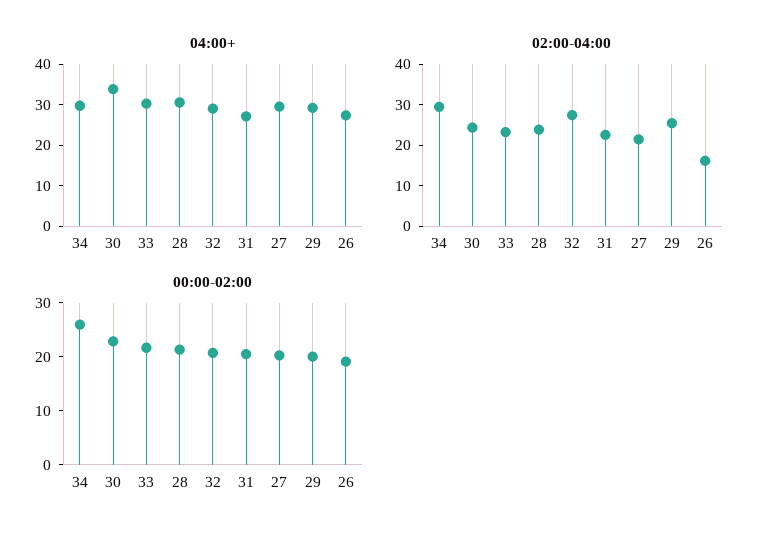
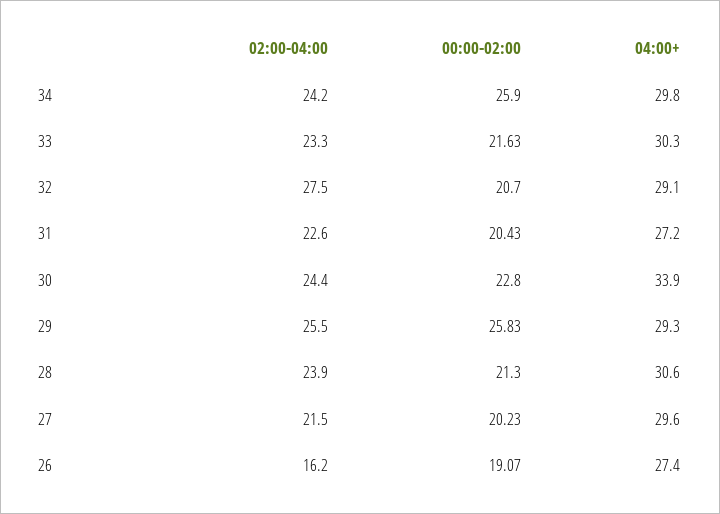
02:00-04:00, 34: 30 -> 24.2
00:00-02:00, 29: 20 -> 25.83

